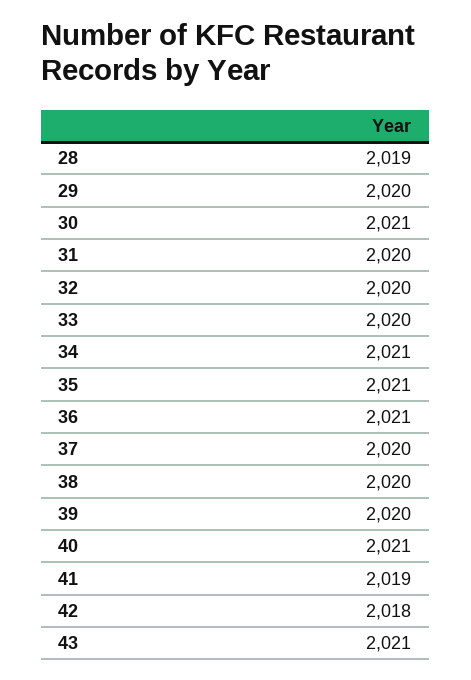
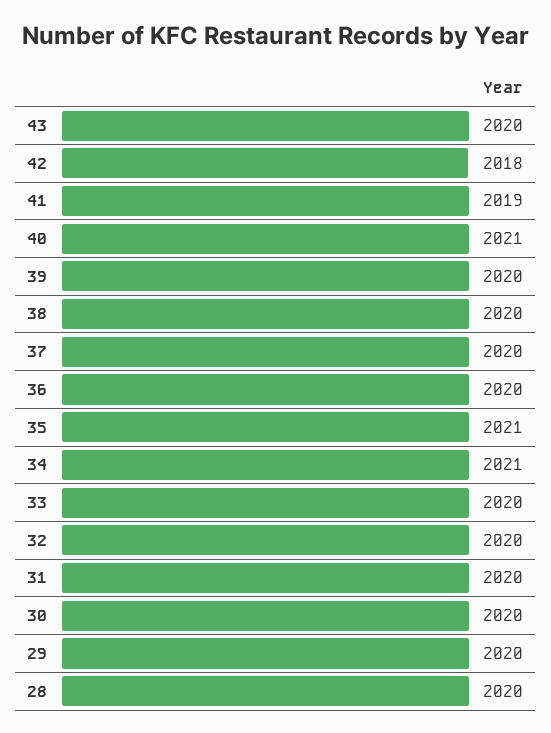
28: 2019 -> 2020
30: 2021 -> 2020
36: 2021 -> 2020
43: 2021 -> 2020

